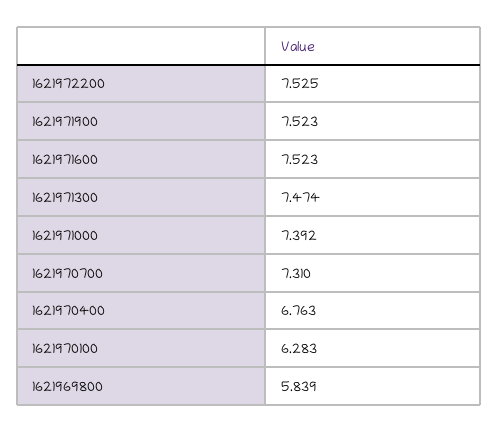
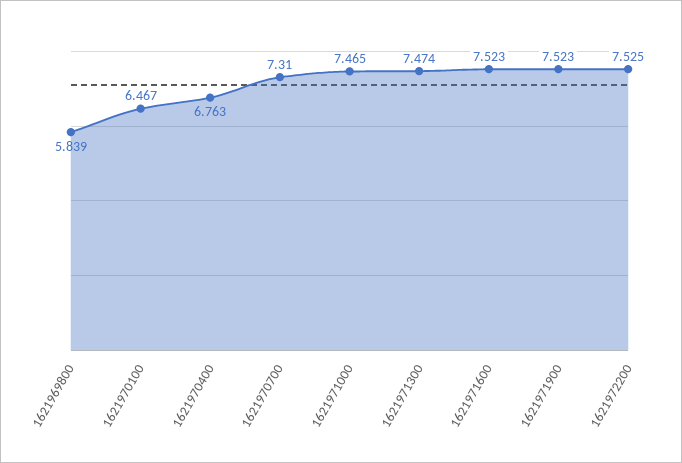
1621971000: 7.392 -> 7.465
1621970100: 6.283 -> 6.467

